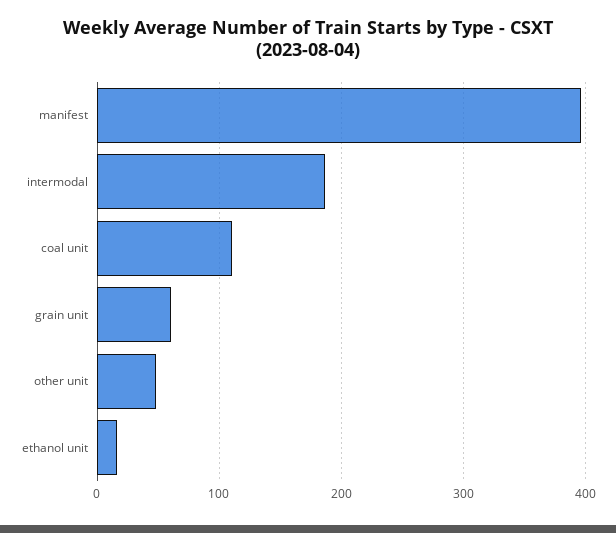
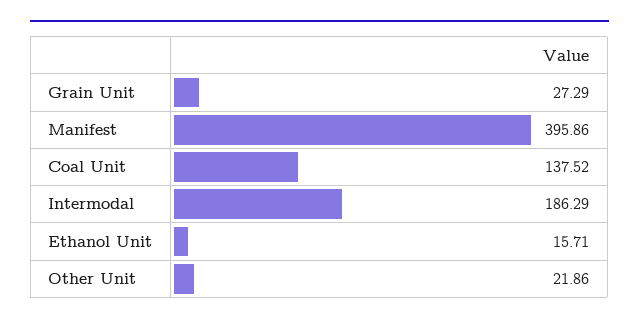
coal unit: 110 -> 137.52
grain unit: 60 -> 27.29
other unit: 50 -> 21.86

